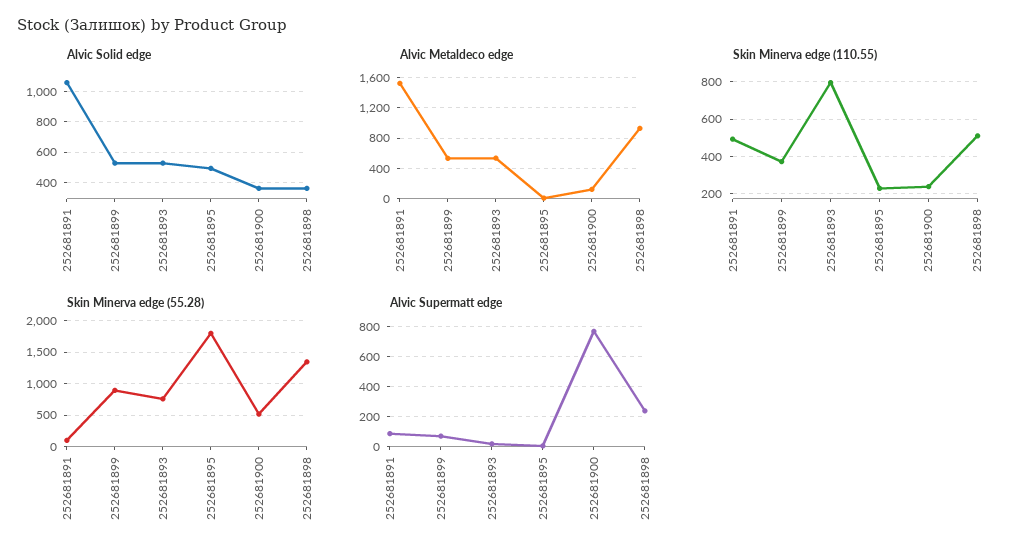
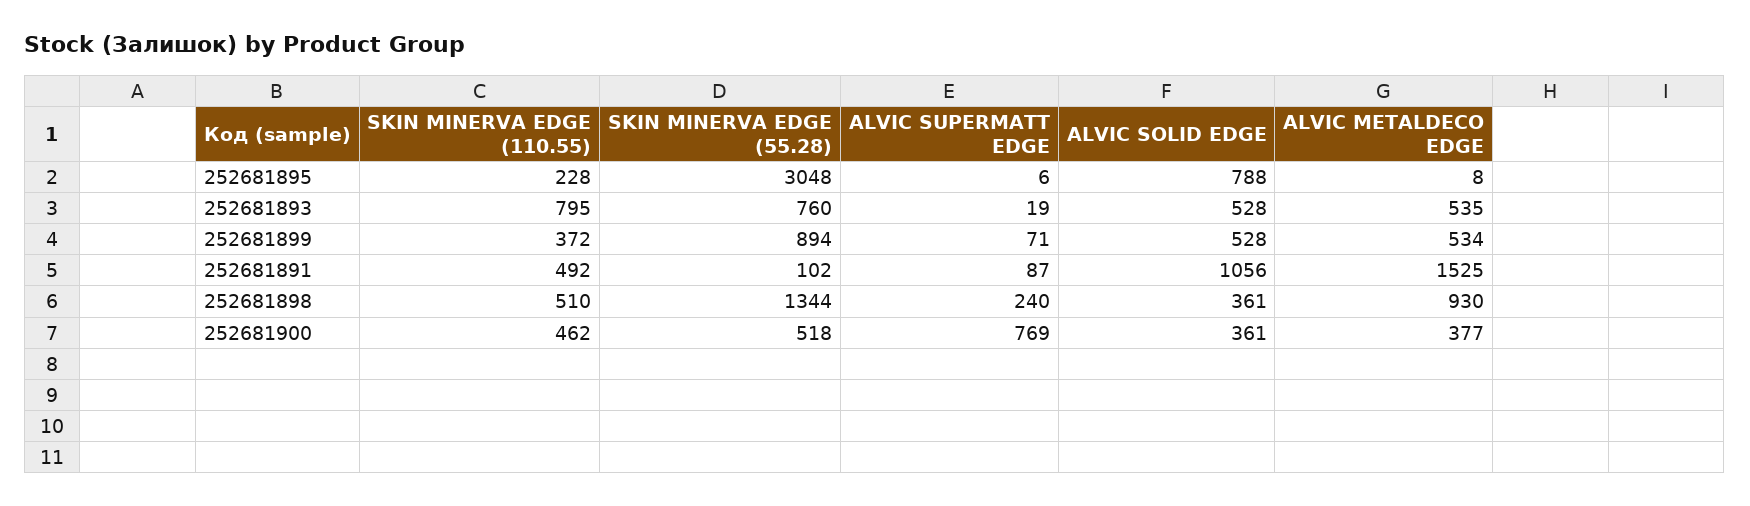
Alvic Solid edge, 252681895: 500 -> 788
Alvic Metaldeco edge, 252681900: 100 -> 377
Skin Minerva edge (110.55), 252681900: 250 -> 462
Skin Minerva edge (55.28), 252681895: 1800 -> 3048

